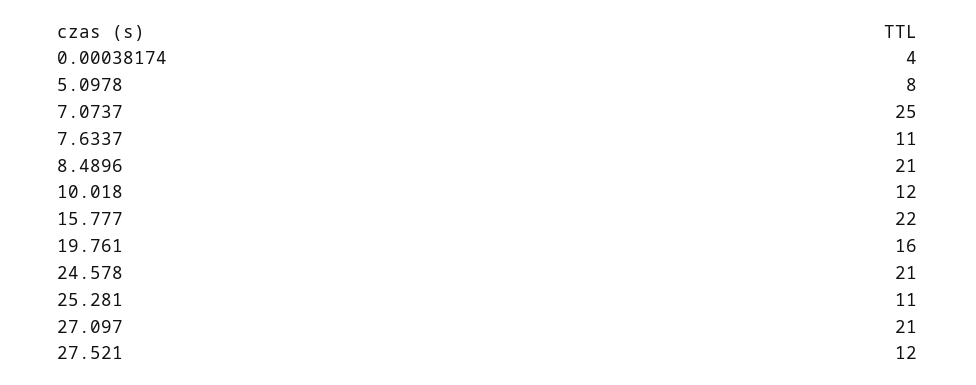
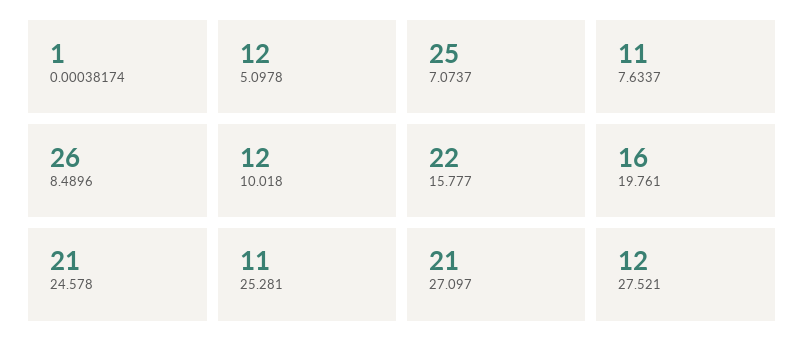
0.00038174: 4 -> 1
5.0978: 8 -> 12
8.4896: 21 -> 26

